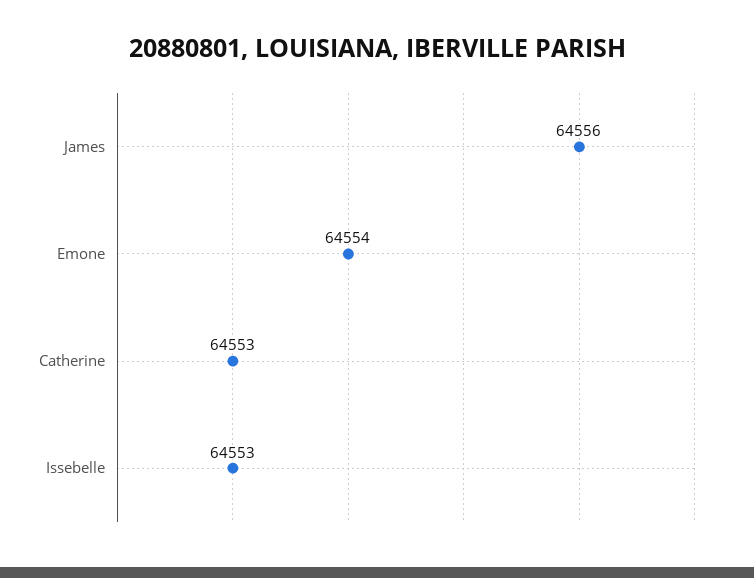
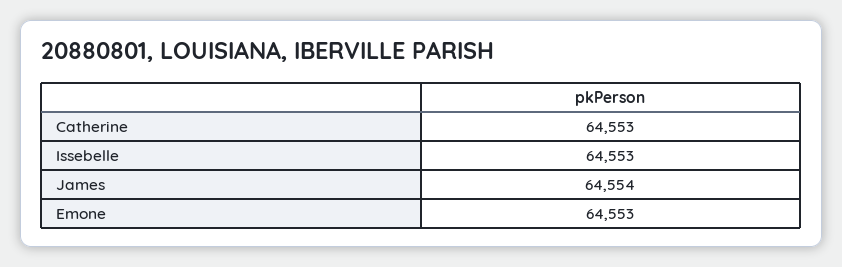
James: 64556 -> 64554
Emone: 64554 -> 64553

